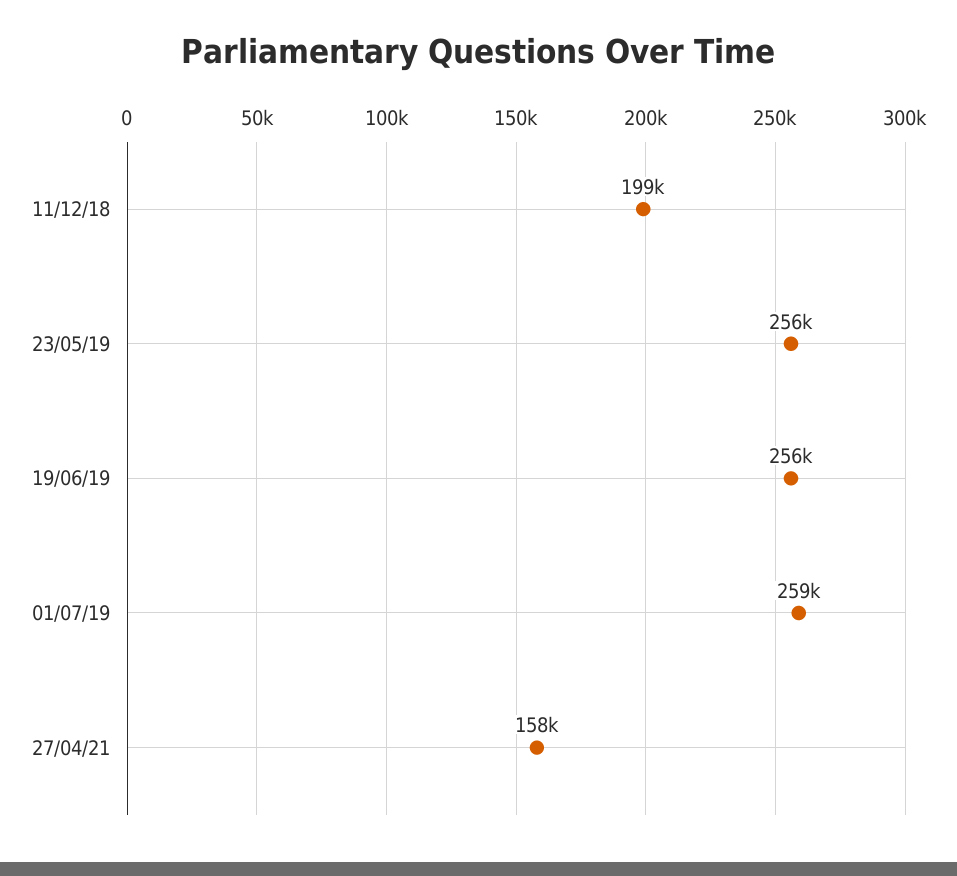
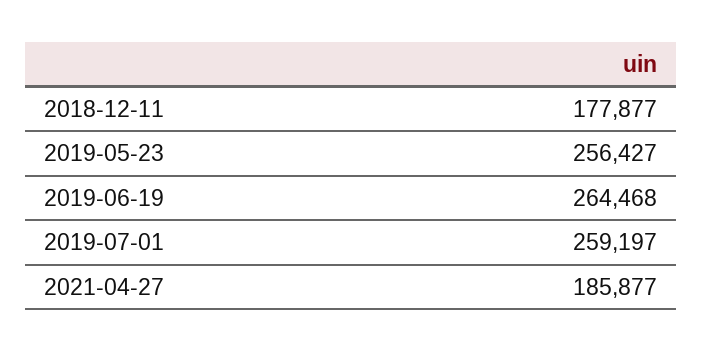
11/12/18: 199000 -> 177877
19/06/19: 256000 -> 264468
27/04/21: 158000 -> 185877

